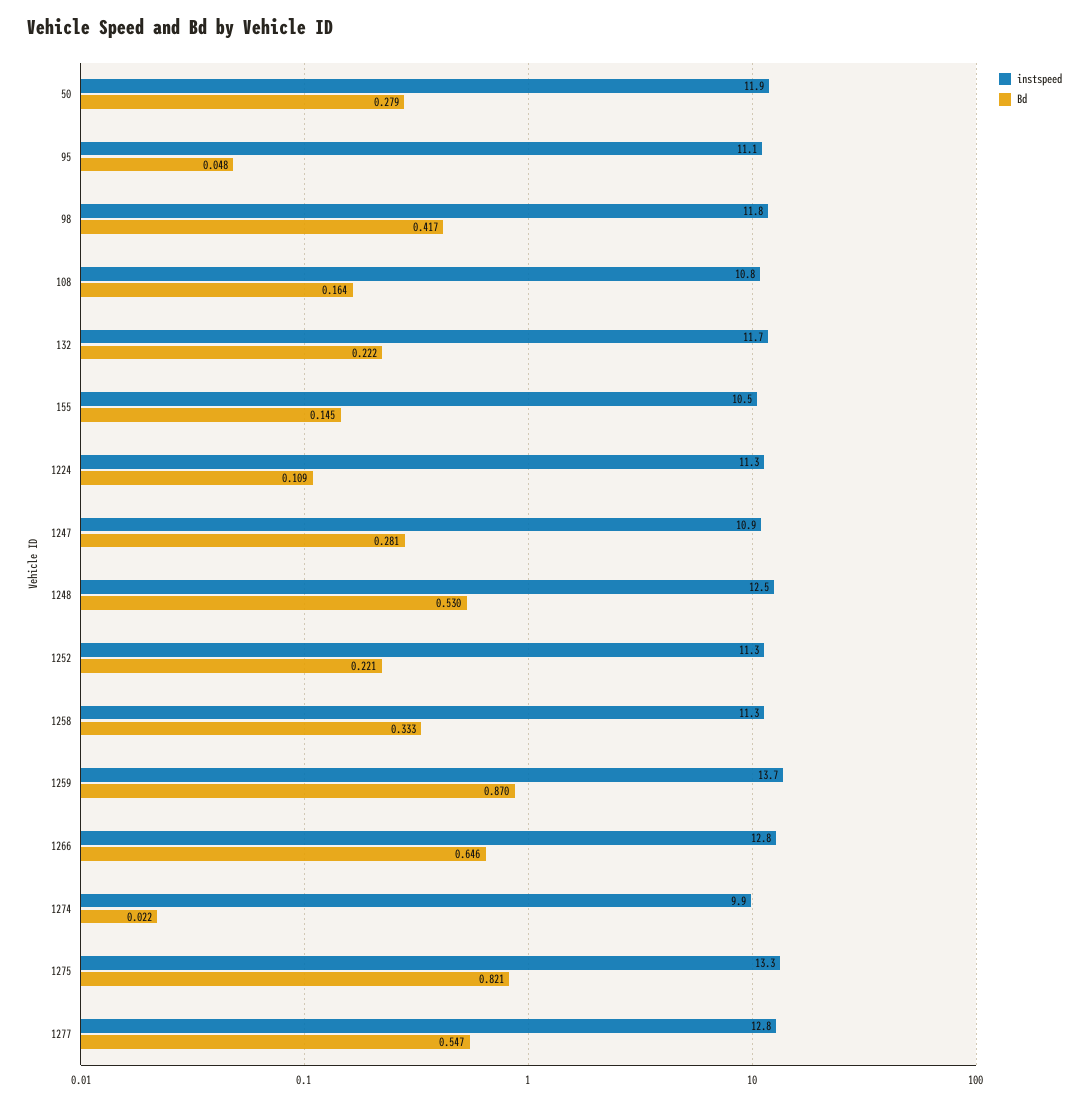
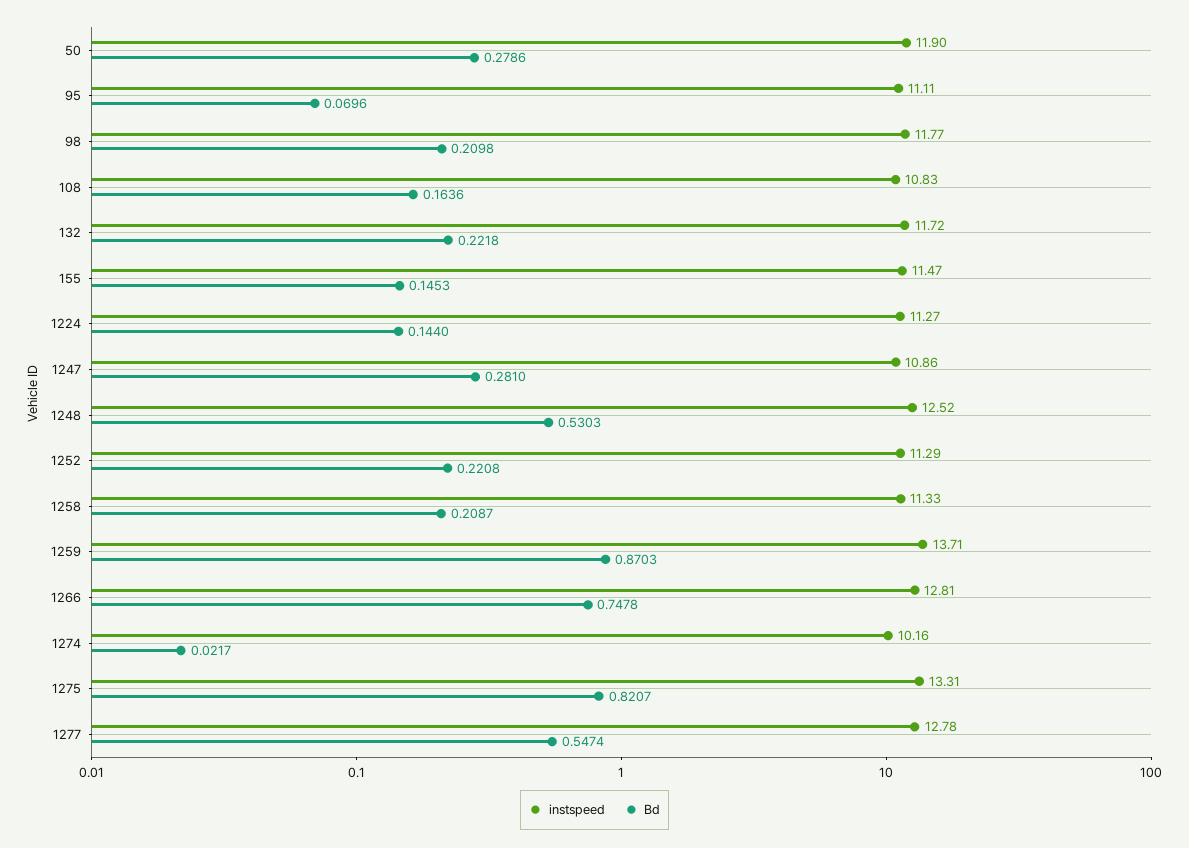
Bd, 95: 0.048 -> 0.0696
Bd, 98: 0.417 -> 0.2098
instspeed, 155: 10.5 -> 11.47
Bd, 1224: 0.109 -> 0.144
Bd, 1258: 0.333 -> 0.2087
Bd, 1266: 0.646 -> 0.7478
instspeed, 1274: 9.9 -> 10.16

